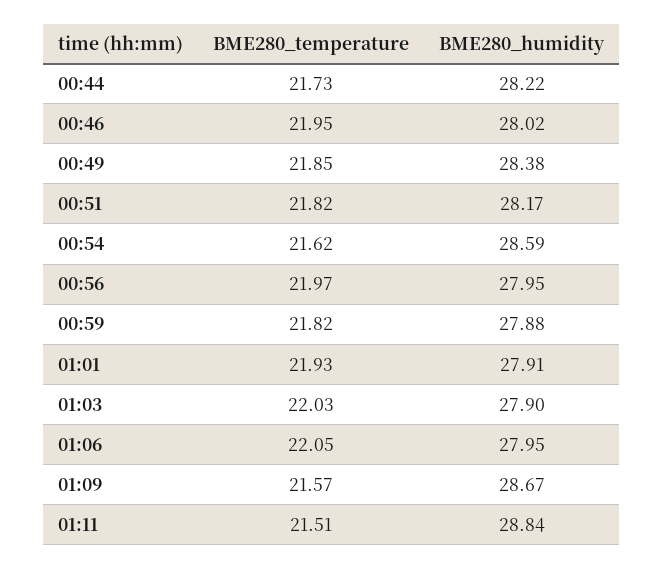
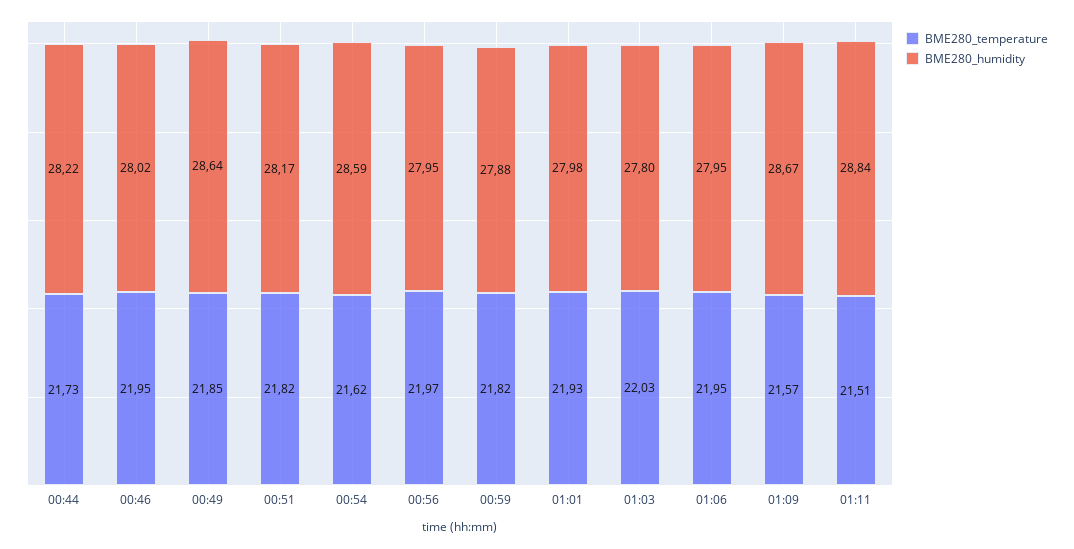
BME280_humidity, 00:49: 28.38 -> 28.64
BME280_humidity, 01:01: 27.91 -> 27.98
BME280_humidity, 01:03: 27.9 -> 27.8
BME280_temperature, 01:06: 22.05 -> 21.95

